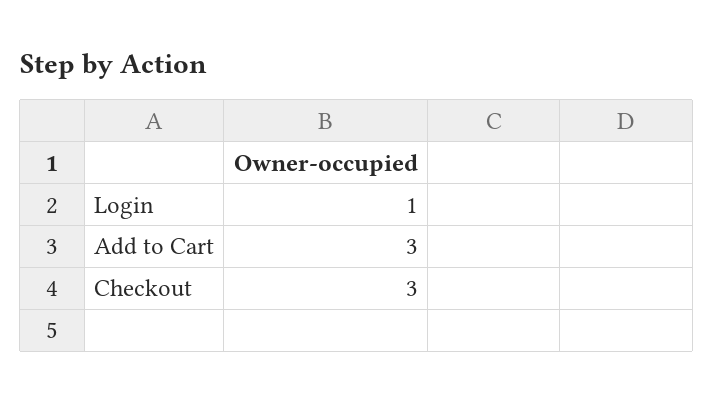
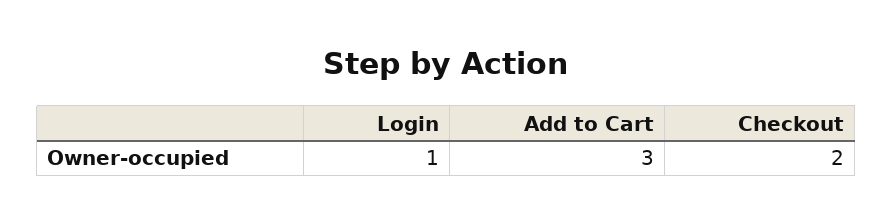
Checkout: 3 -> 2

